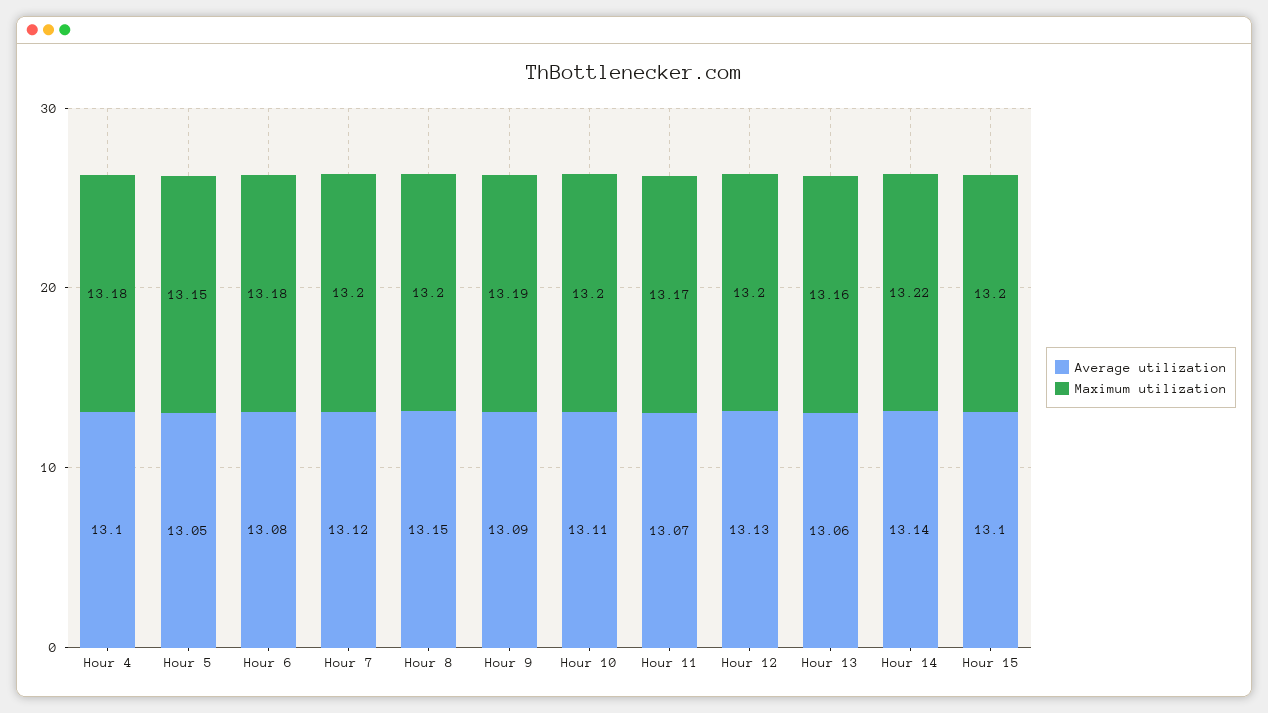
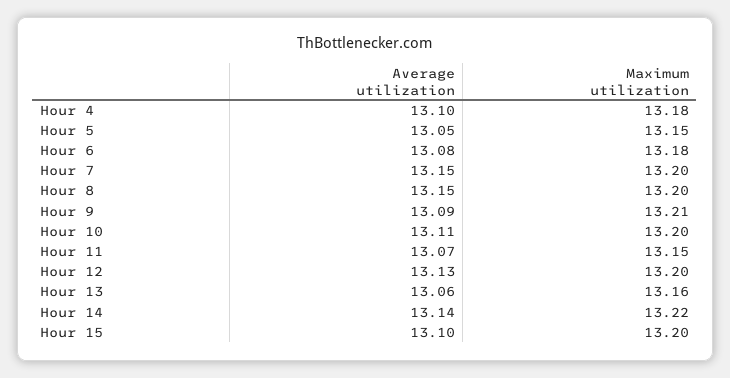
Average utilization, Hour 7: 13.12 -> 13.15
Maximum utilization, Hour 9: 13.19 -> 13.21
Maximum utilization, Hour 11: 13.17 -> 13.15

